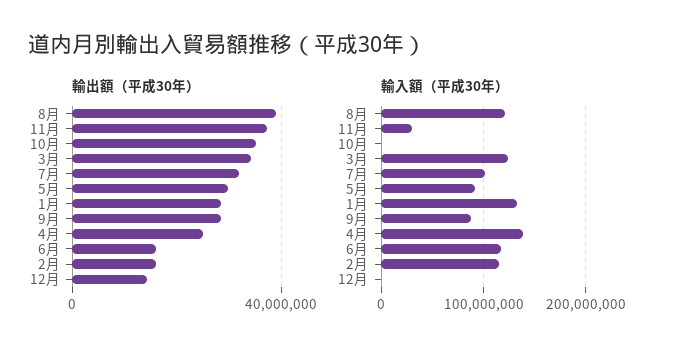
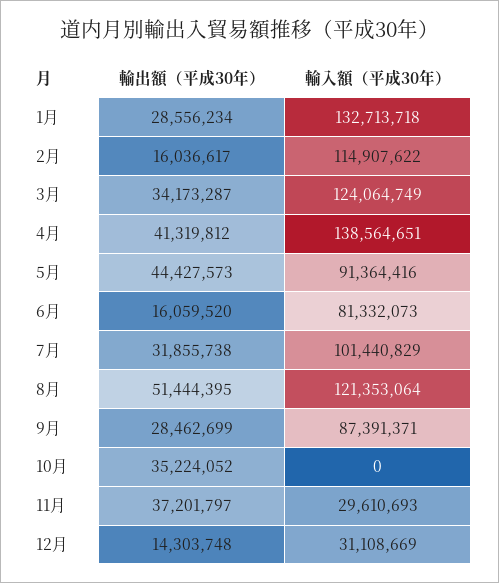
輸出額（平成30年）, 8月: 40000000 -> 51444395
輸出額（平成30年）, 5月: 30000000 -> 44427573
輸出額（平成30年）, 4月: 25000000 -> 41319812
輸入額（平成30年）, 6月: 120000000 -> 81332073
輸入額（平成30年）, 12月: 0 -> 31108669

